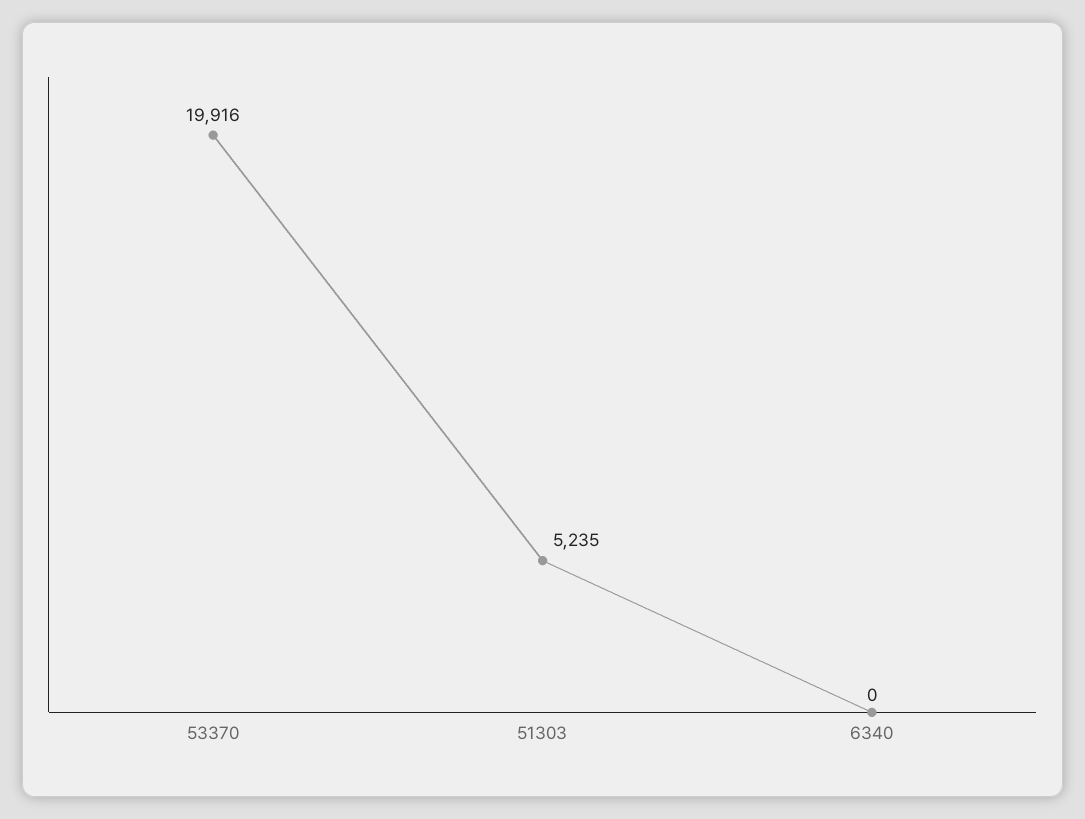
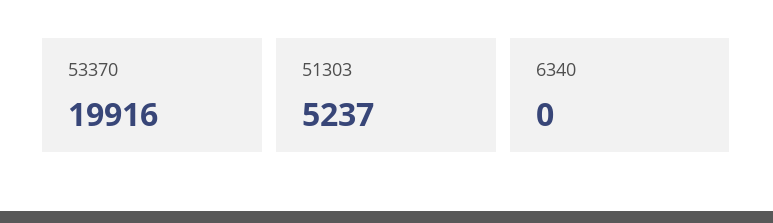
51303: 5235 -> 5237

